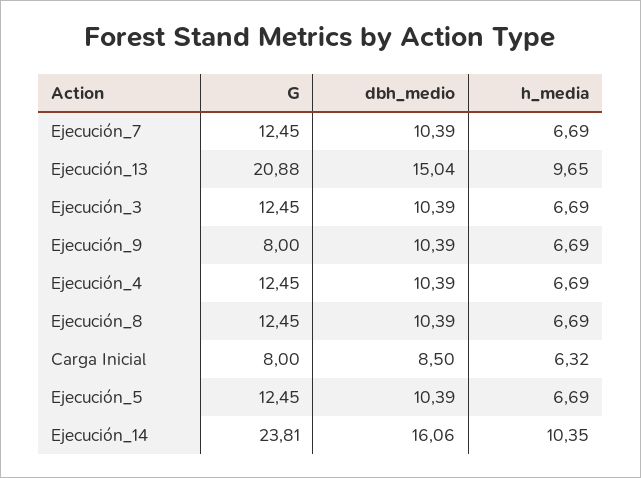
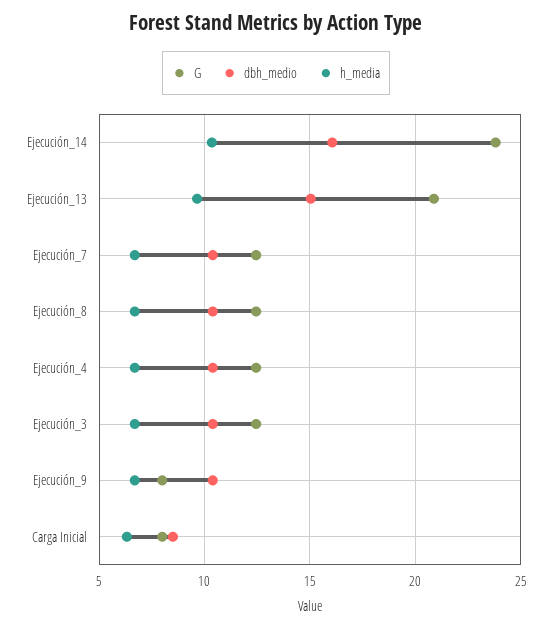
G, Ejecución_5: 12.45 -> none
dbh_medio, Ejecución_5: 10.39 -> none
h_media, Ejecución_5: 6.69 -> none

